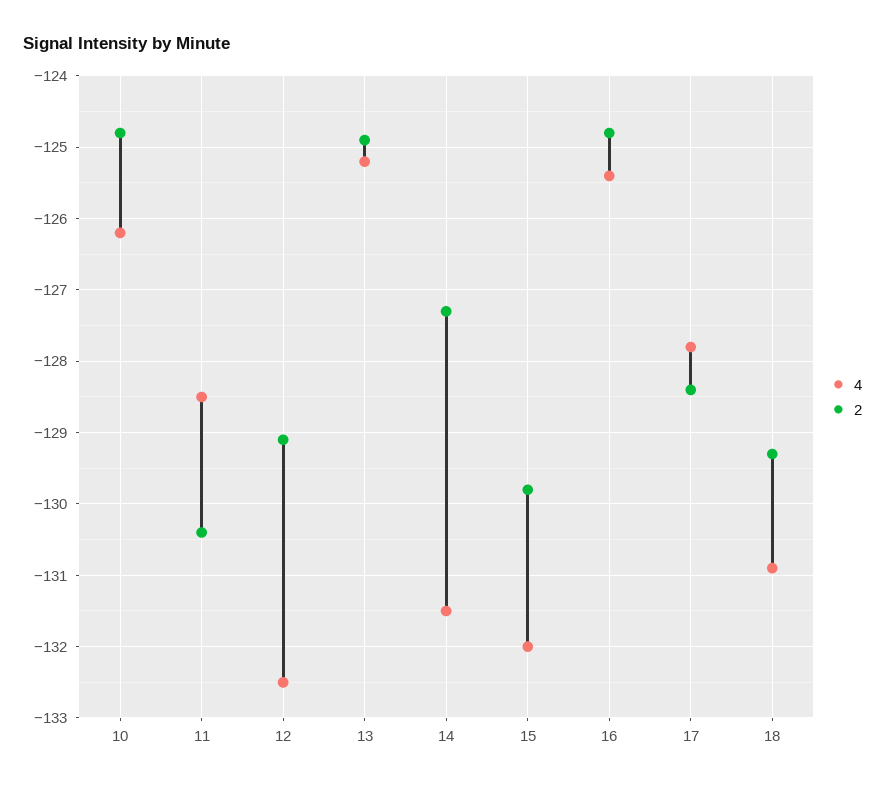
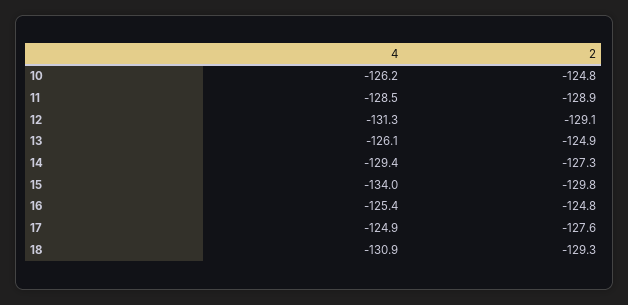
2, 11: -130.4 -> -128.9
4, 12: -132.5 -> -131.3
4, 13: -125.2 -> -126.1
4, 14: -131.5 -> -129.4
4, 15: -132 -> -134
4, 17: -127.8 -> -124.9
2, 17: -128.4 -> -127.6

